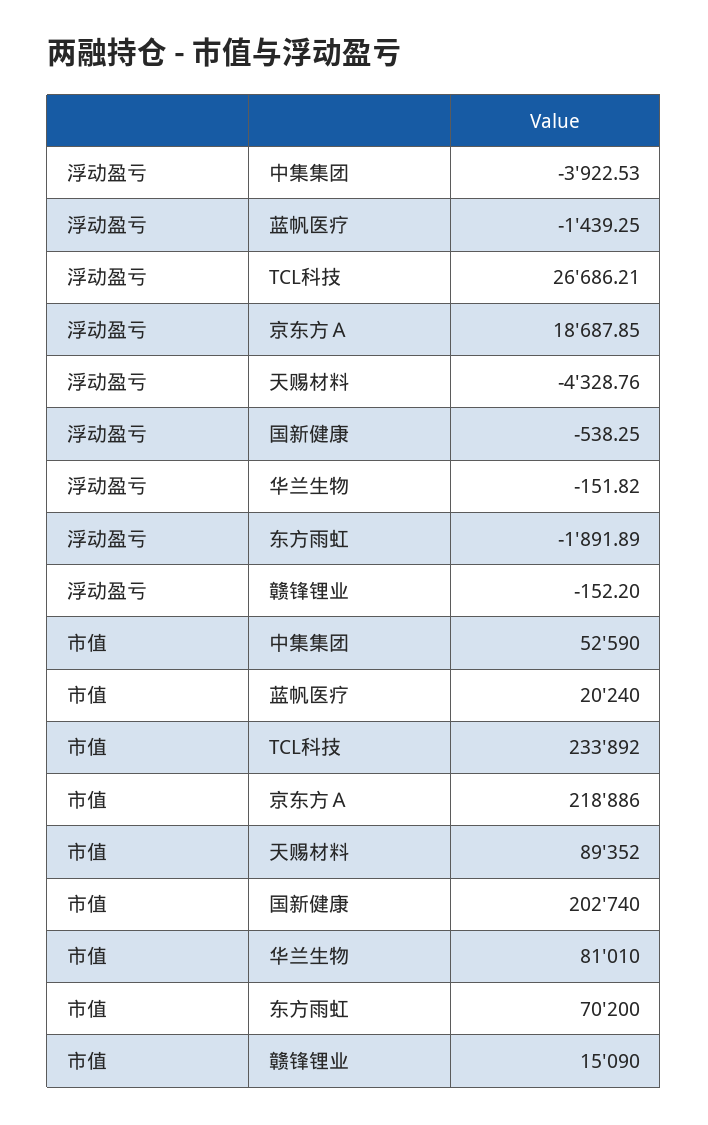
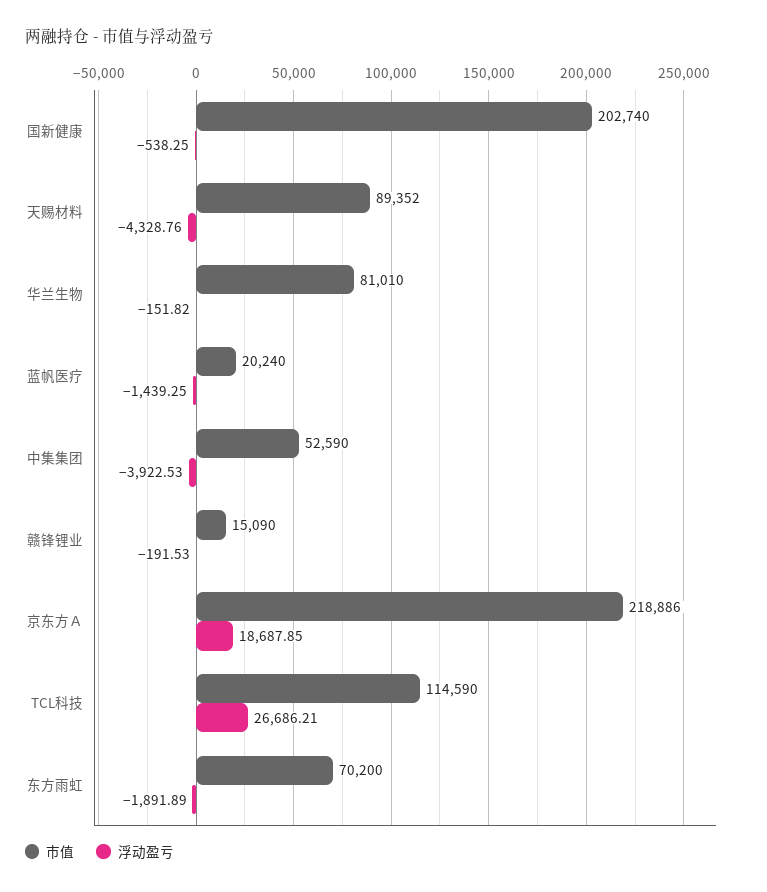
浮动盈亏, 赣锋锂业: -152.2 -> -191.53
市值, TCL科技: 233892 -> 114590

